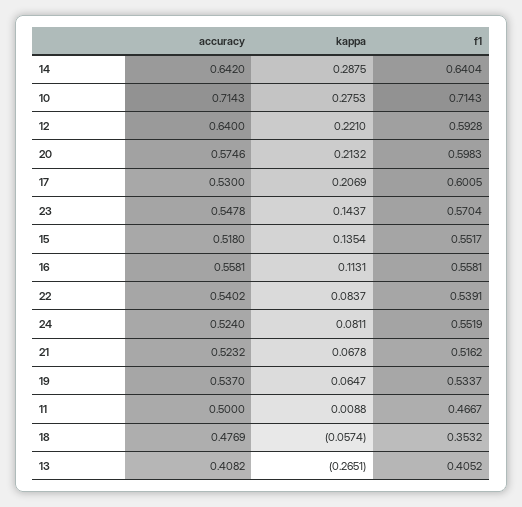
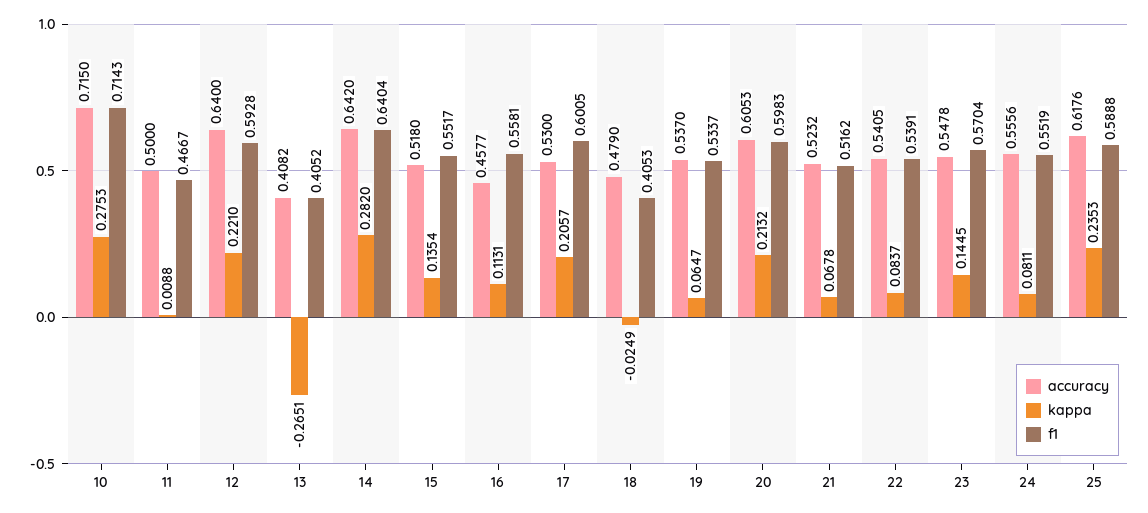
kappa, 14: 0.2875 -> 0.282
accuracy, 10: 0.7143 -> 0.715
accuracy, 20: 0.5746 -> 0.6053
kappa, 17: 0.2069 -> 0.2057
kappa, 23: 0.1437 -> 0.1445
accuracy, 16: 0.5581 -> 0.4577
accuracy, 22: 0.5402 -> 0.5405
accuracy, 24: 0.524 -> 0.5556
accuracy, 18: 0.4769 -> 0.479
kappa, 18: -0.0574 -> -0.0249
f1, 18: 0.3532 -> 0.4053
accuracy, 25: none -> 0.6176
kappa, 25: none -> 0.2353
f1, 25: none -> 0.5888

